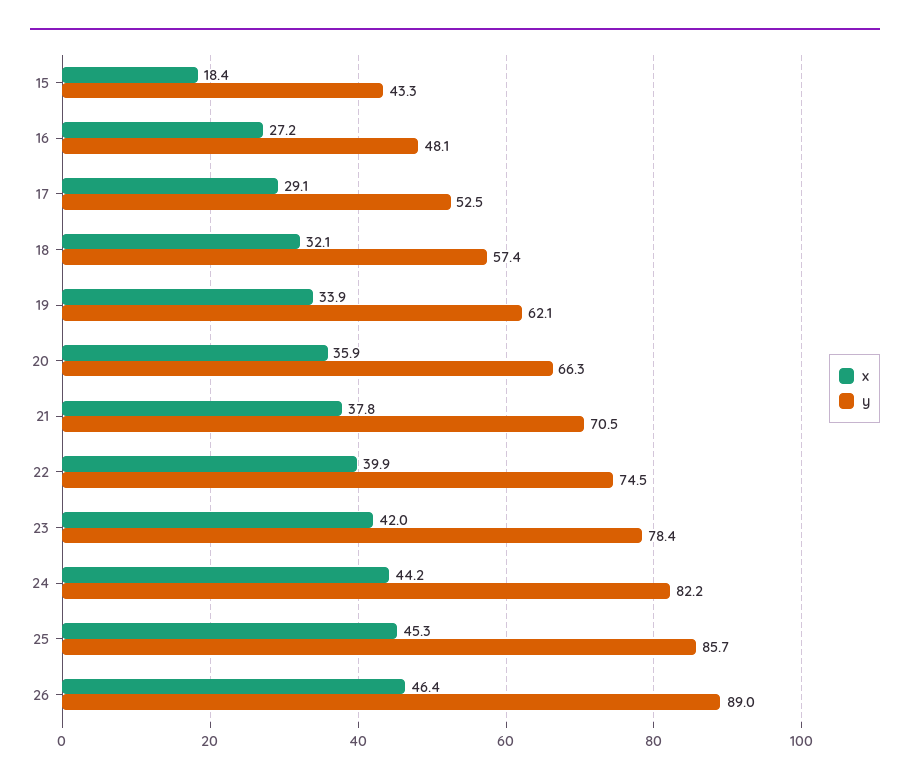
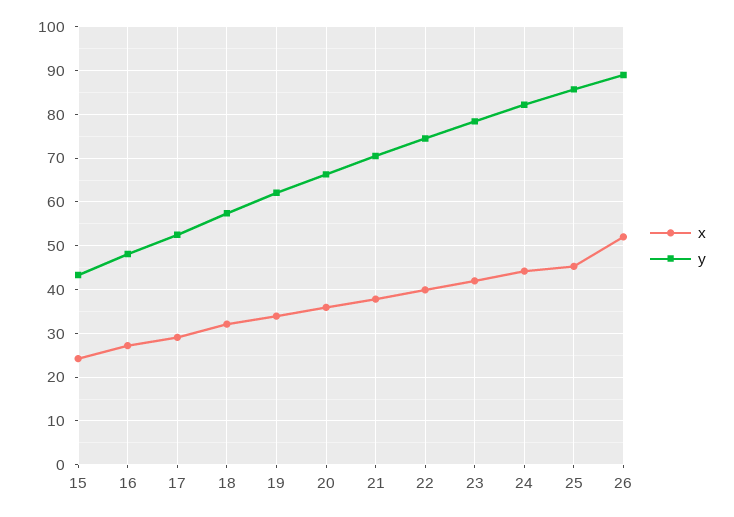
x, 15: 18.4 -> 24
x, 26: 46.4 -> 52

